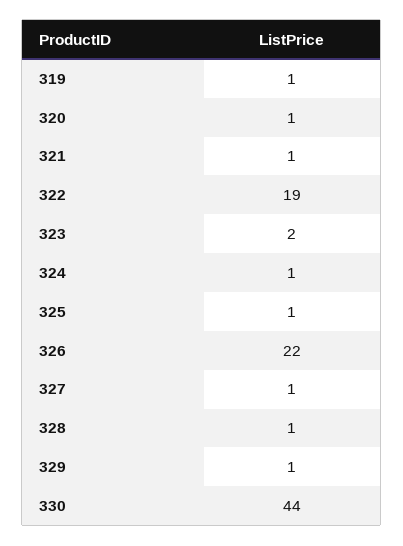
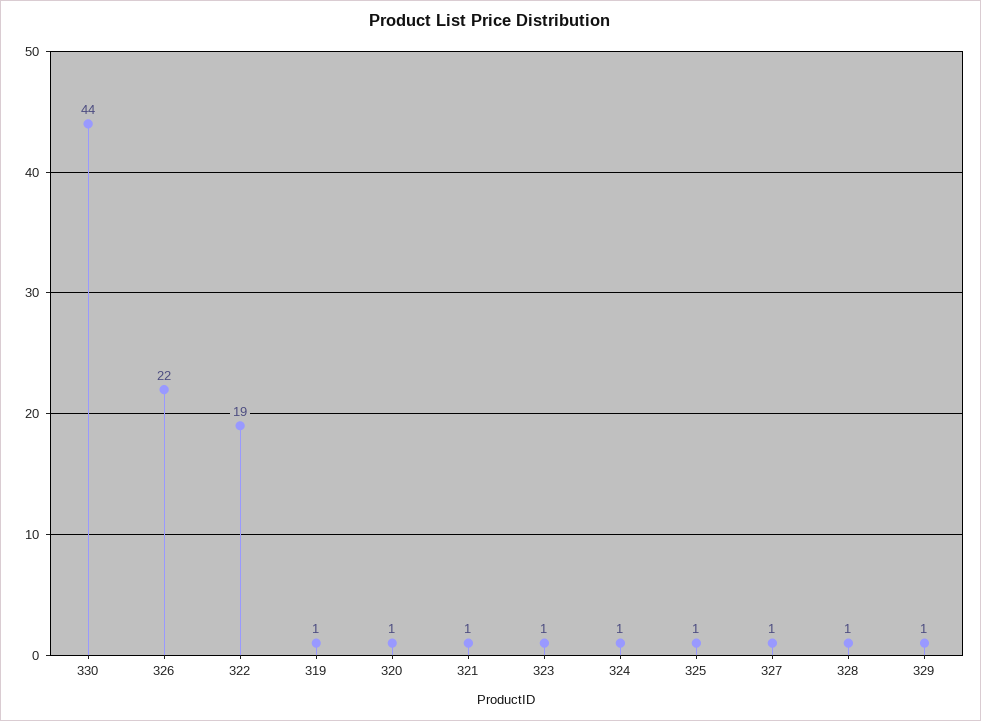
323: 2 -> 1

